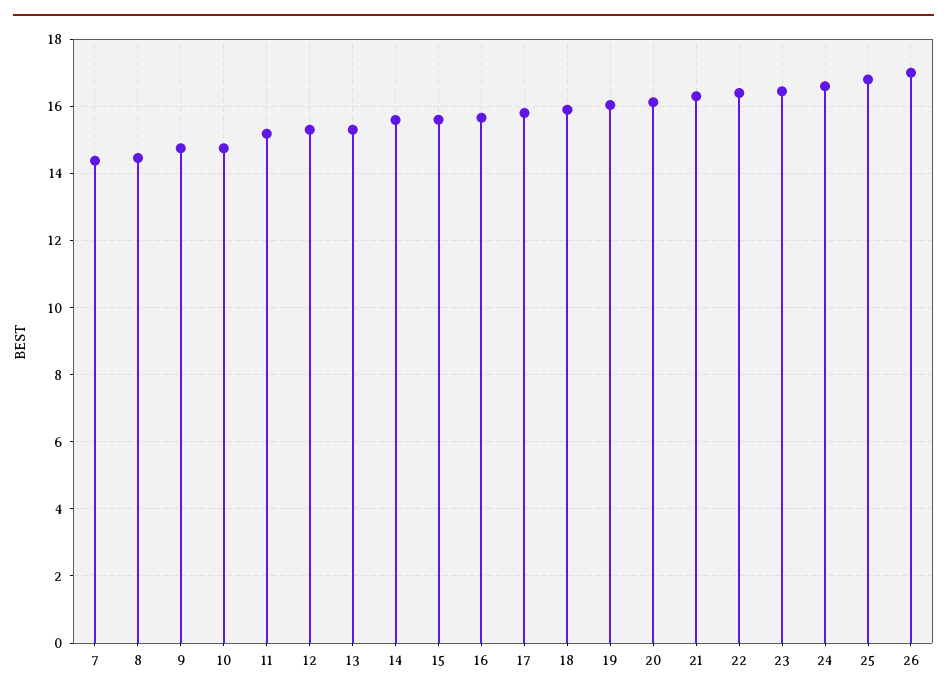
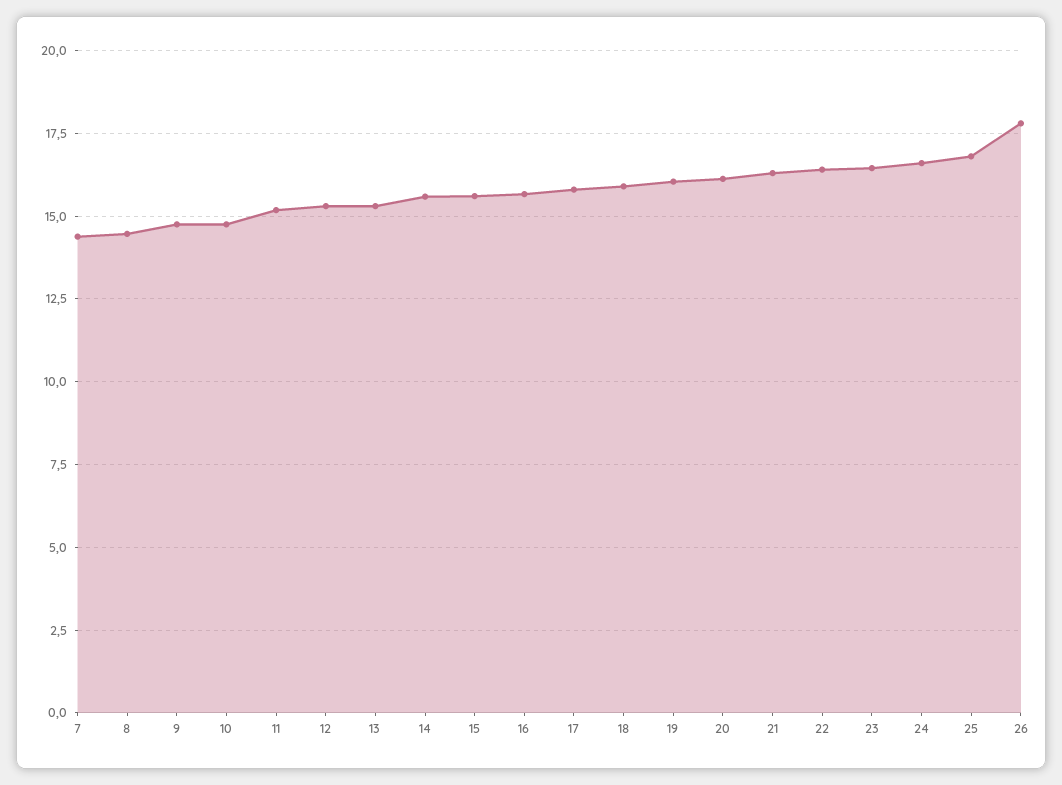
26: 17 -> 17.75

